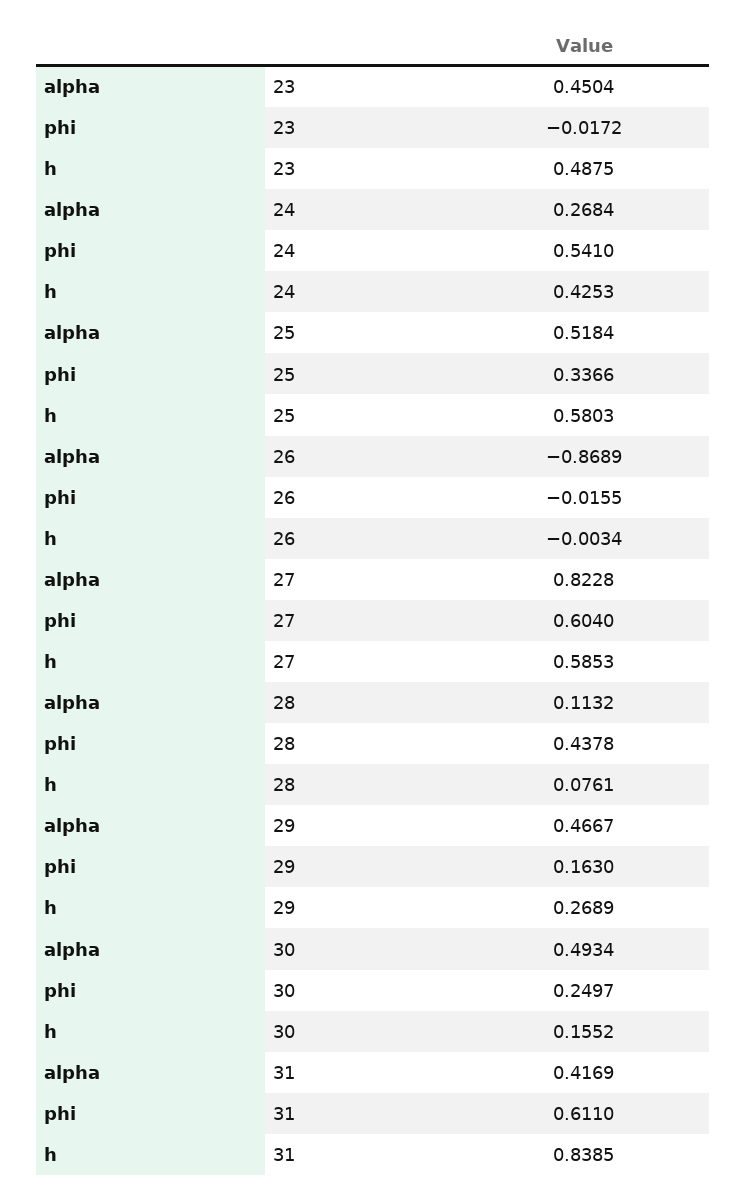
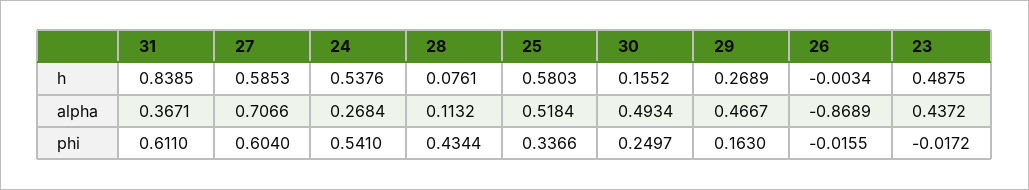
alpha, 23: 0.4504 -> 0.4372
h, 24: 0.4253 -> 0.5376
alpha, 27: 0.8228 -> 0.7066
phi, 28: 0.4378 -> 0.4344
alpha, 31: 0.4169 -> 0.3671

